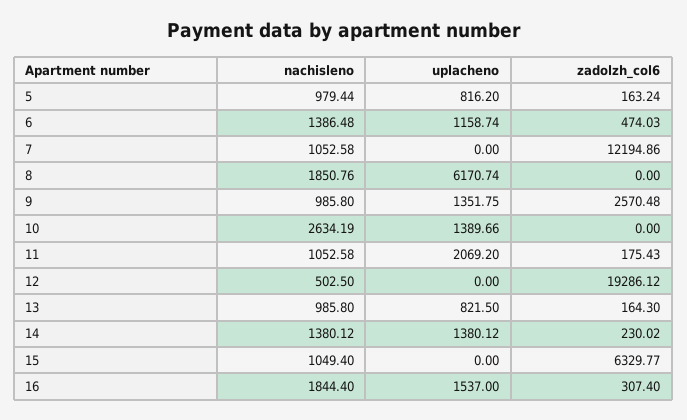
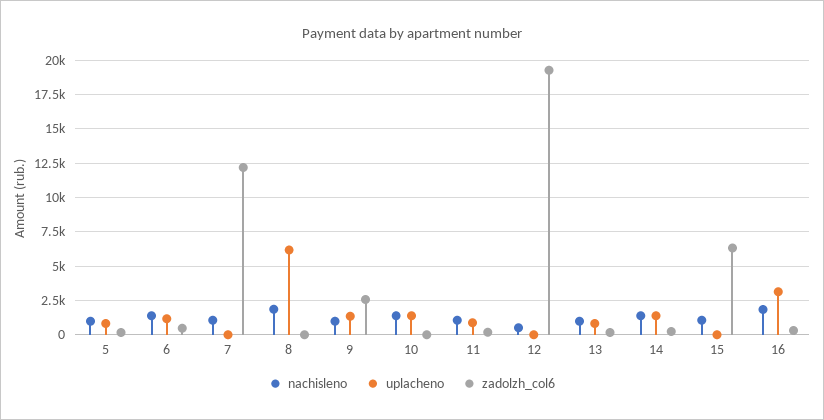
nachisleno, 10: 2634.19 -> 1500
uplacheno, 11: 2069.2 -> 1000
uplacheno, 16: 1537 -> 3000

